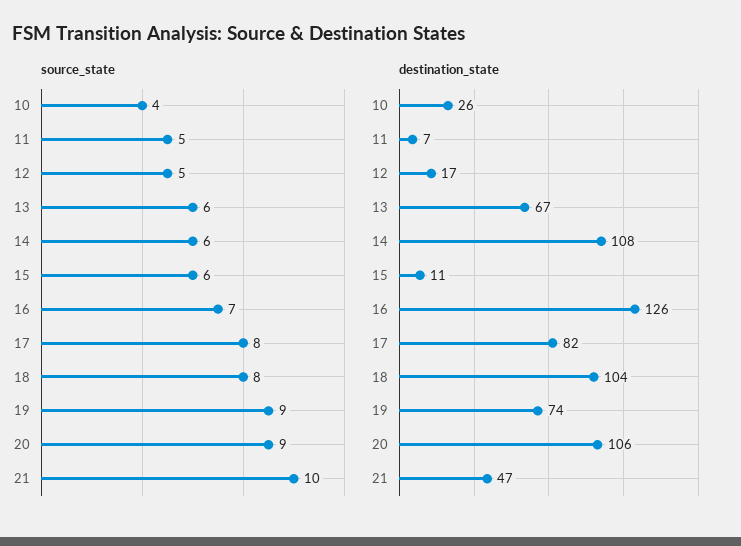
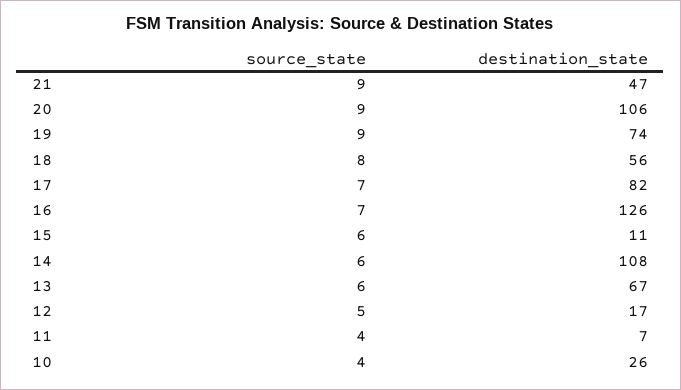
source_state, 11: 5 -> 4
source_state, 17: 8 -> 7
source_state, 21: 10 -> 9
destination_state, 18: 104 -> 56

